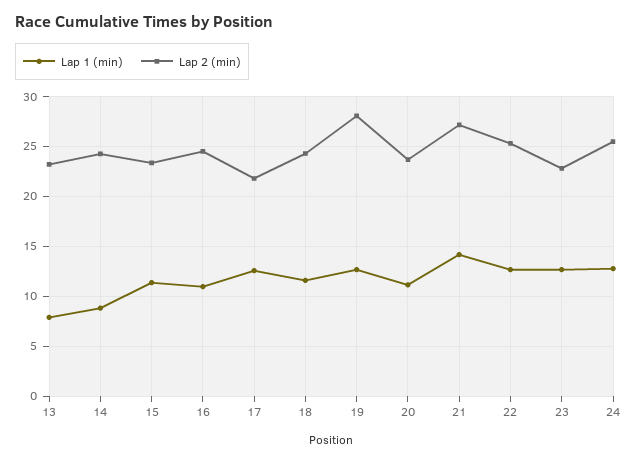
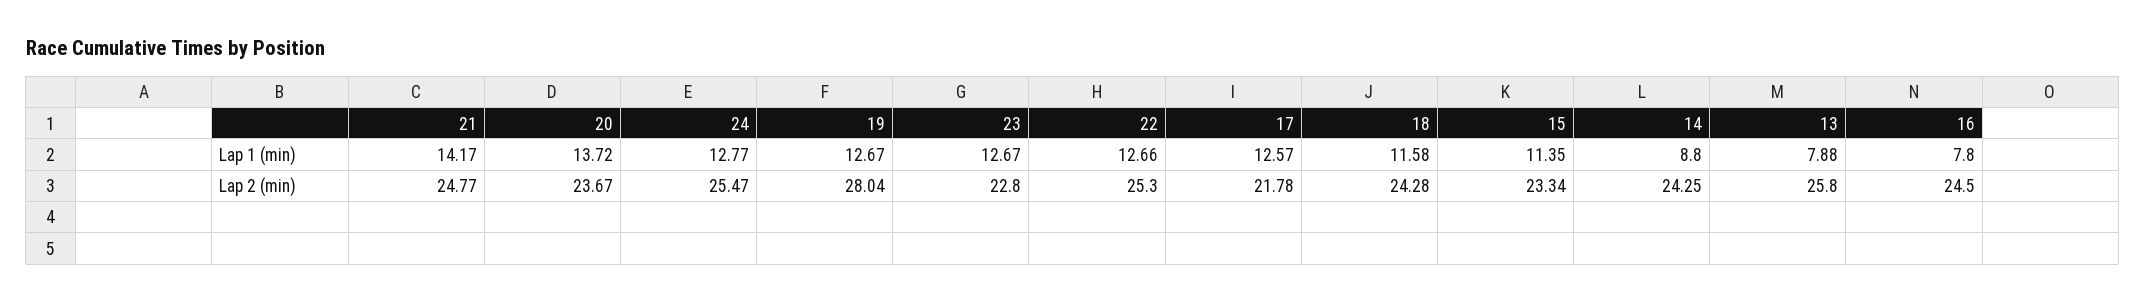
Lap 2 (min), 13: 23 -> 25.8
Lap 1 (min), 16: 11 -> 7.8
Lap 1 (min), 20: 11 -> 13.72
Lap 2 (min), 21: 27 -> 24.77

